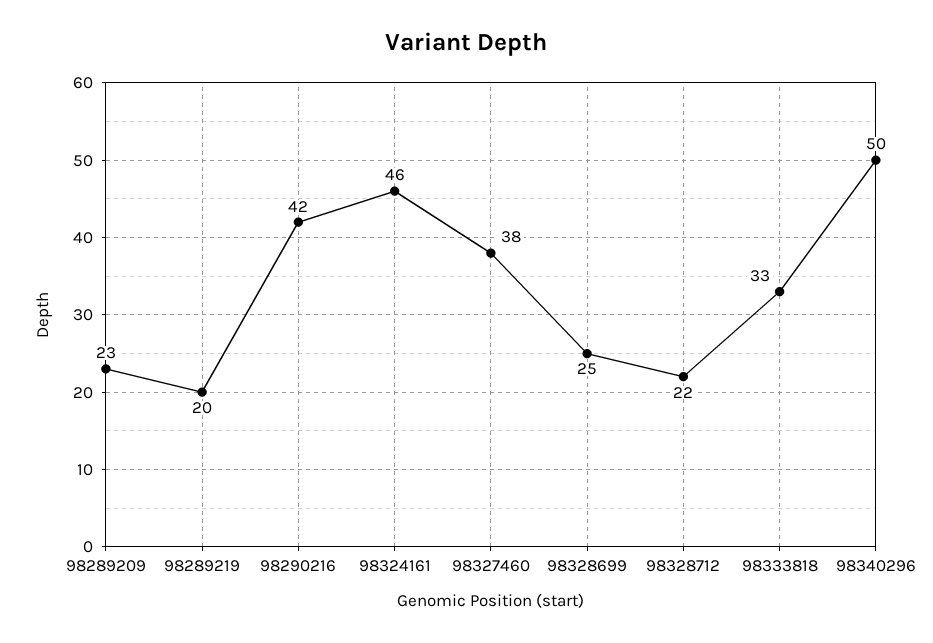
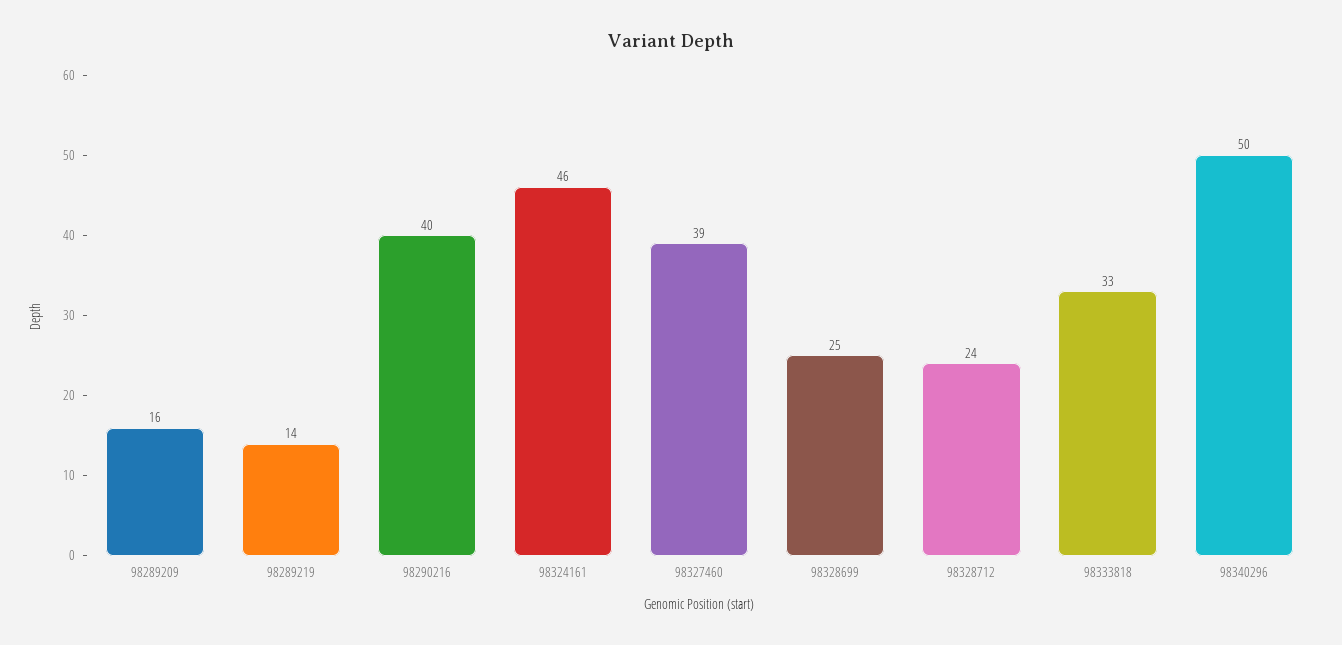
98289209: 23 -> 16
98289219: 20 -> 14
98290216: 42 -> 40
98327460: 38 -> 39
98328712: 22 -> 24

